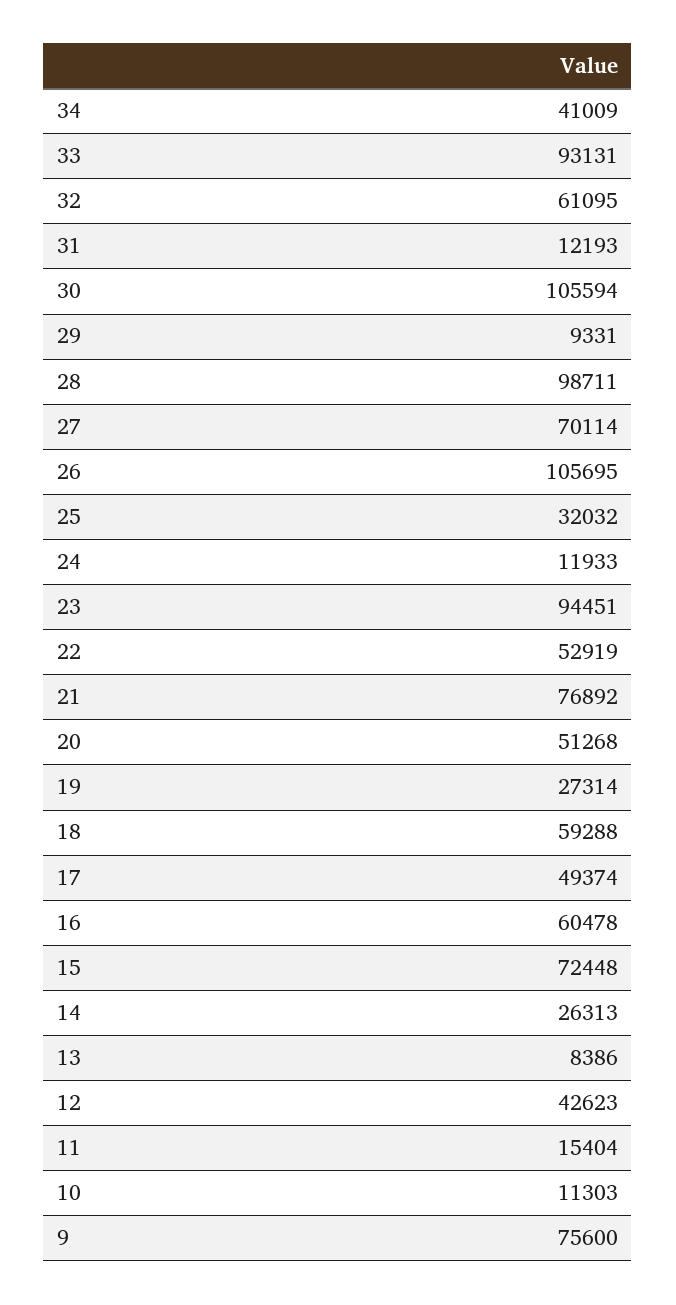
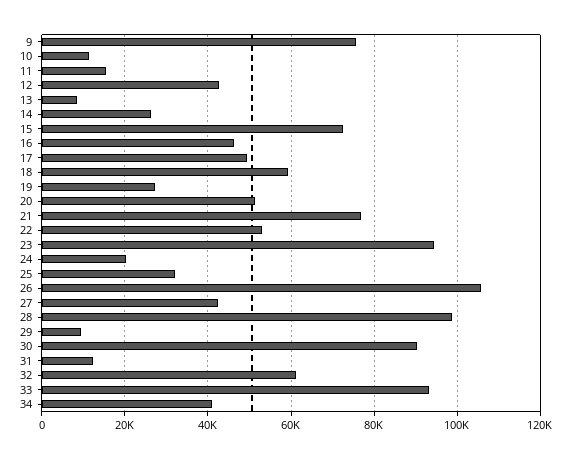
30: 105594 -> 90000
27: 70114 -> 42000
24: 11933 -> 20000
16: 60478 -> 46000

